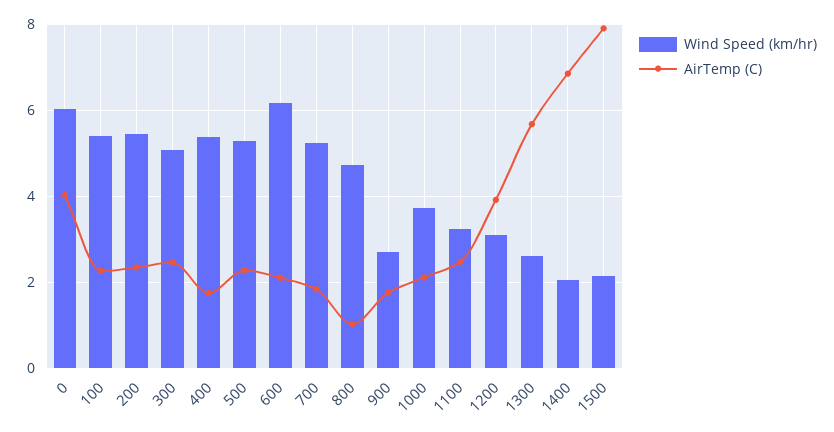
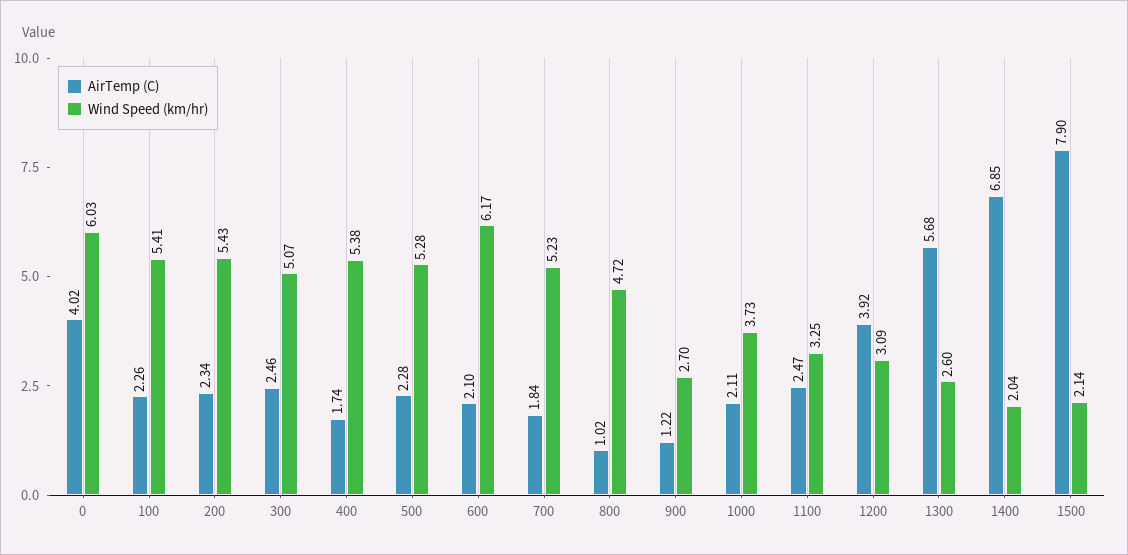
AirTemp (C), 900: 1.8 -> 1.22

